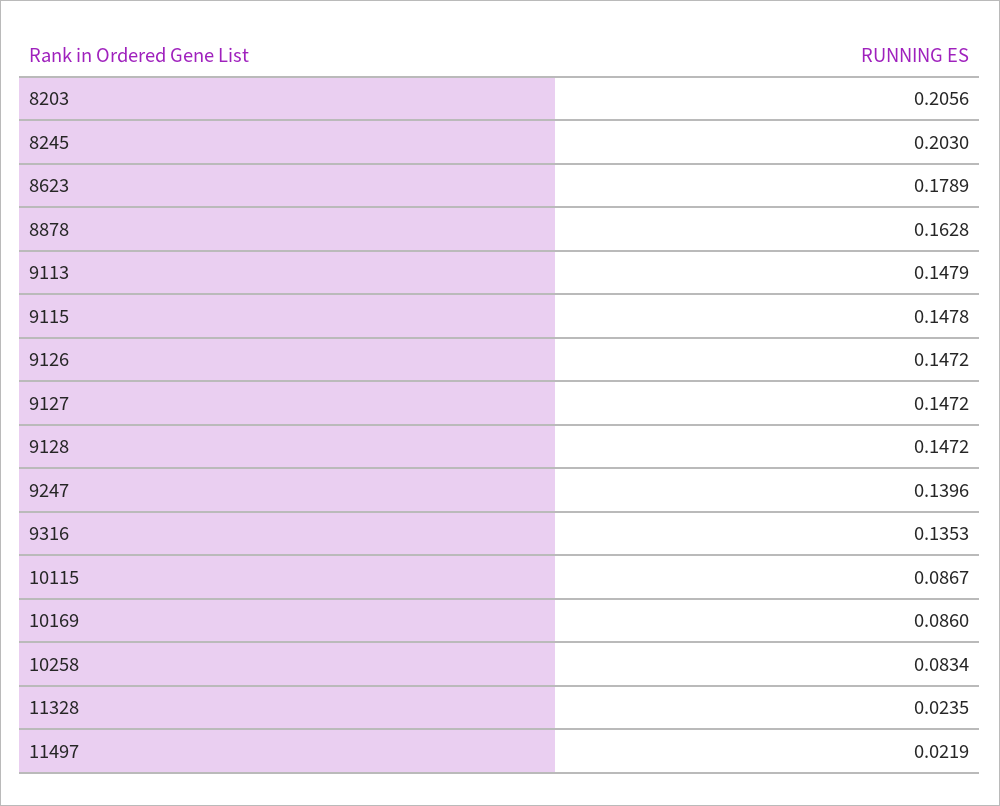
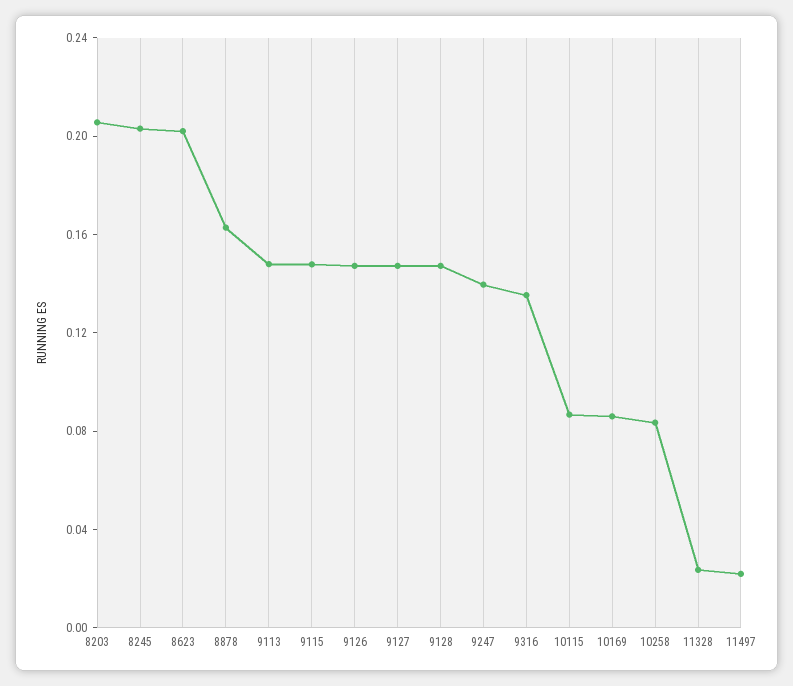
8623: 0.1789 -> 0.2

